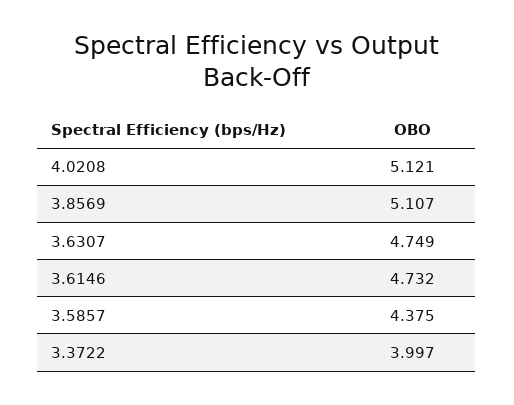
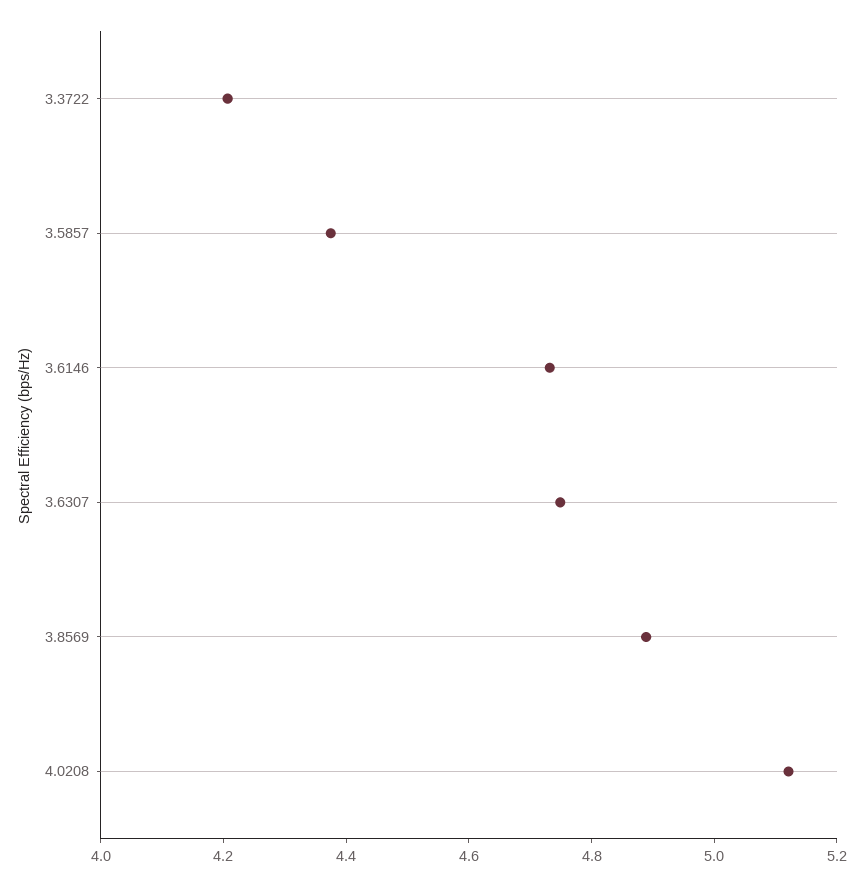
3.8569: 5.107 -> 4.9
3.3722: 3.997 -> 4.2

